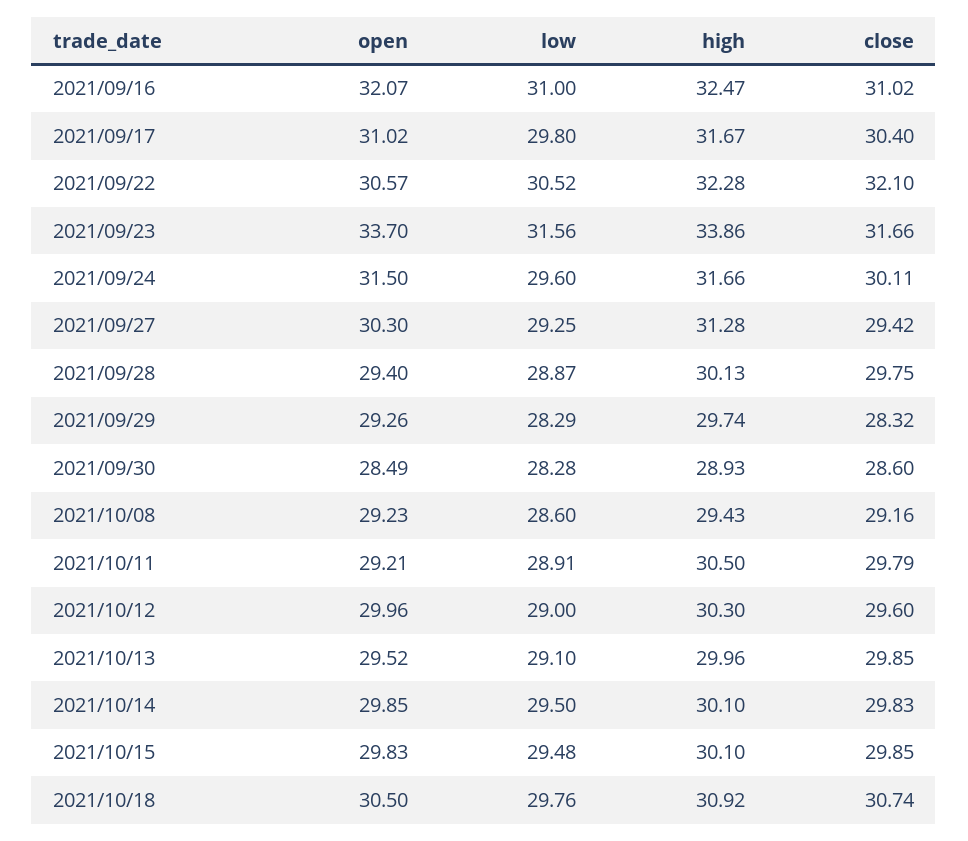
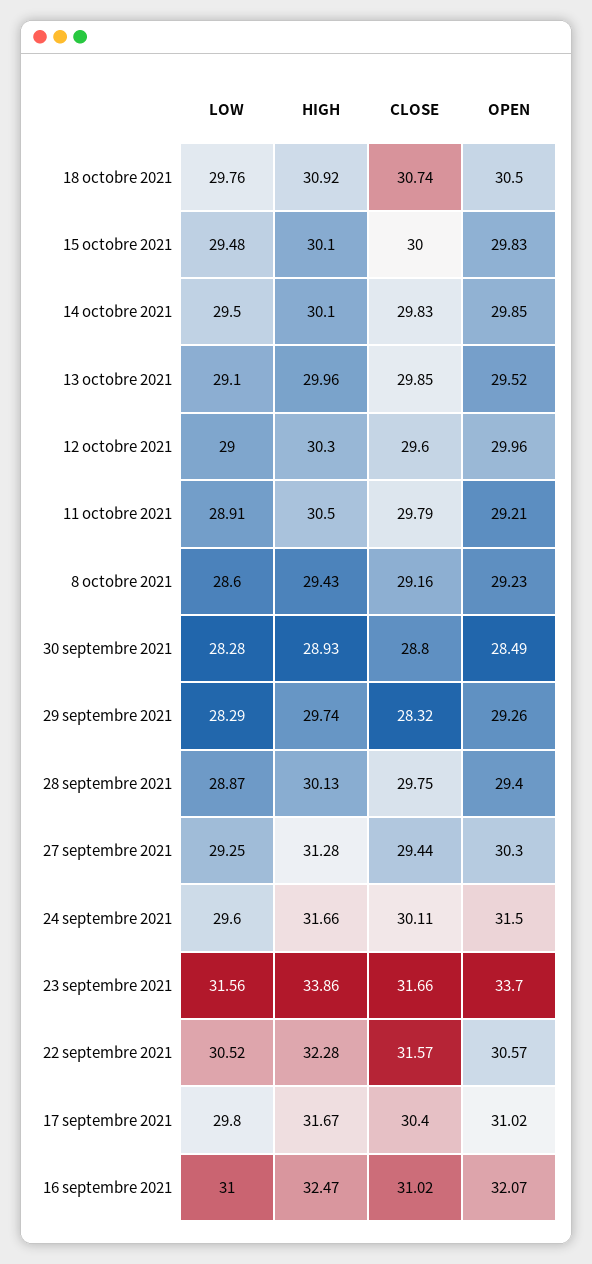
close, 2021/09/22: 32.1 -> 31.57
close, 2021/09/27: 29.42 -> 29.44
close, 2021/09/30: 28.6 -> 28.8
close, 2021/10/15: 29.85 -> 30

